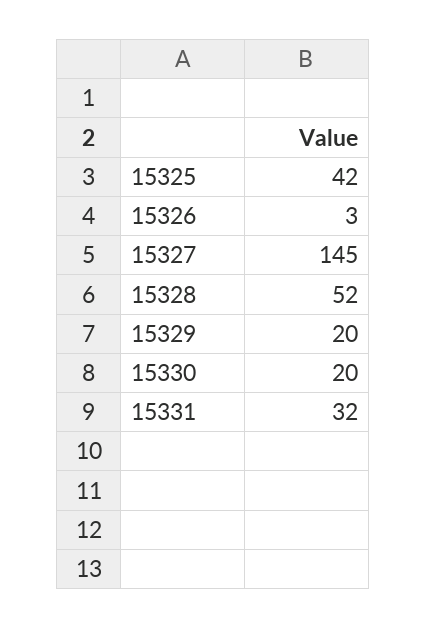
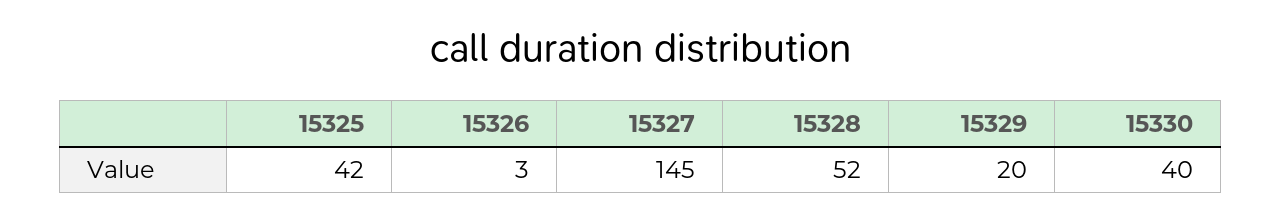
15330: 20 -> 40
15331: 32 -> none

